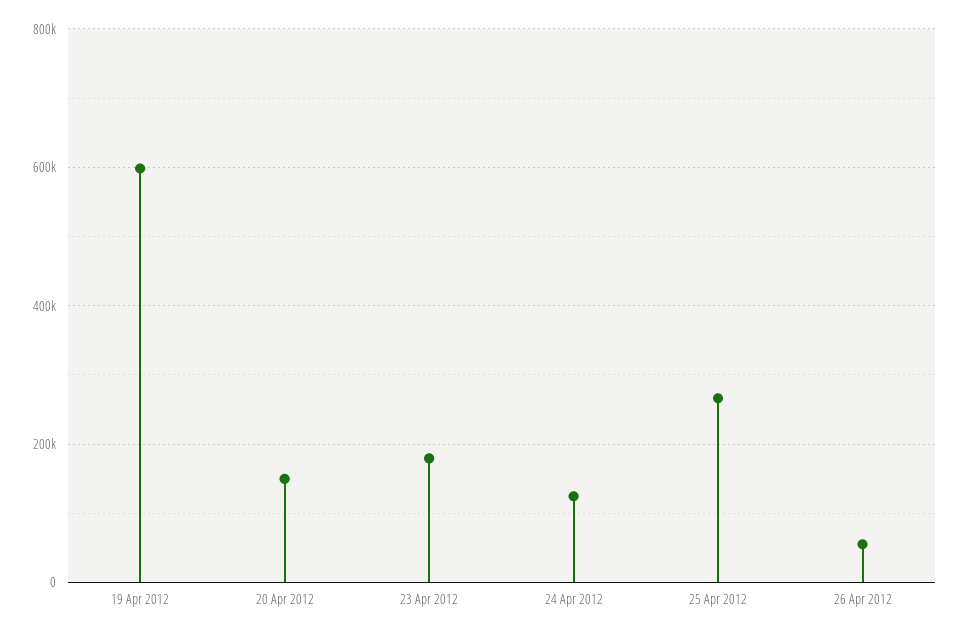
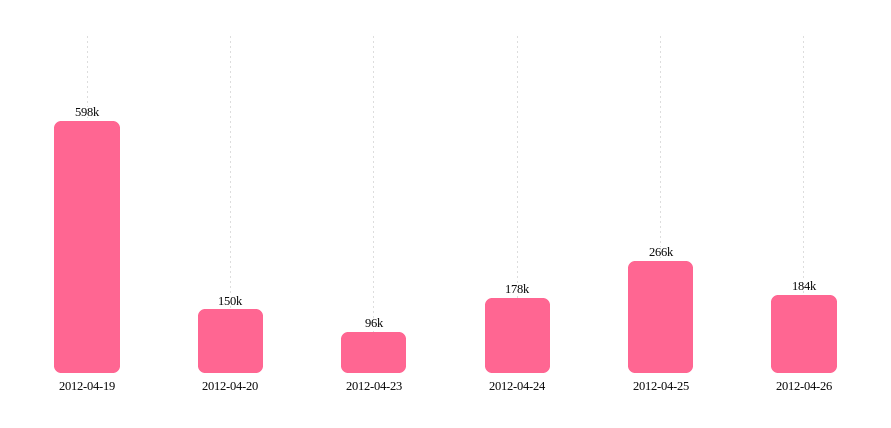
23 Apr 2012: 180000 -> 96000
24 Apr 2012: 120000 -> 178000
26 Apr 2012: 60000 -> 184000

